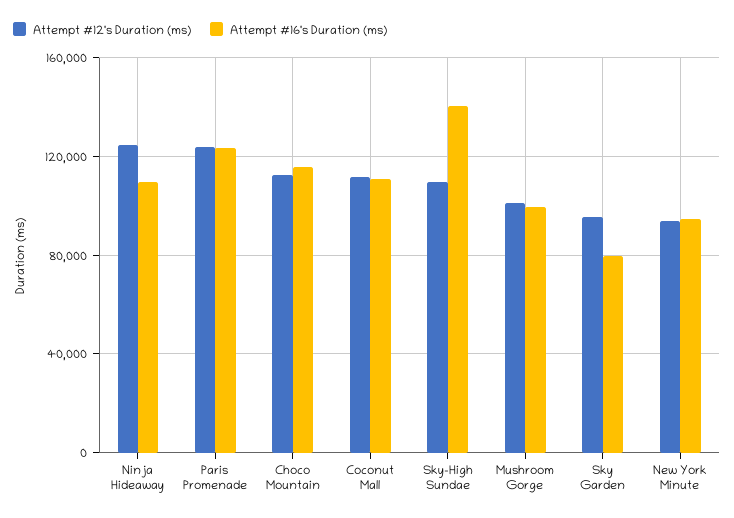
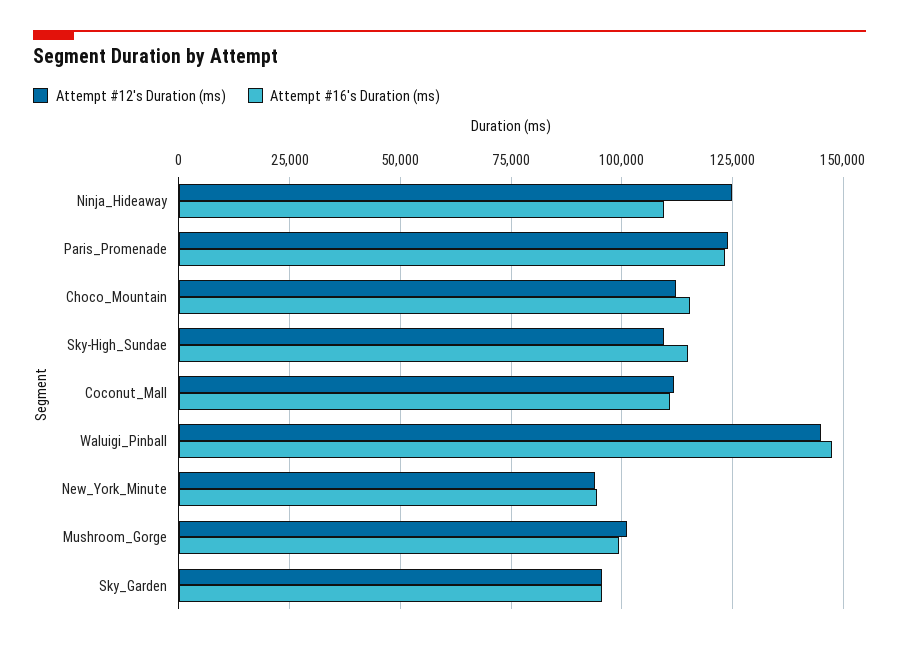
Attempt #16's Duration (ms), Sky-High Sundae: 140000 -> 115000
Attempt #16's Duration (ms), Sky Garden: 80000 -> 95000
Attempt #12's Duration (ms), Waluigi_Pinball: none -> 145000
Attempt #16's Duration (ms), Waluigi_Pinball: none -> 147500

